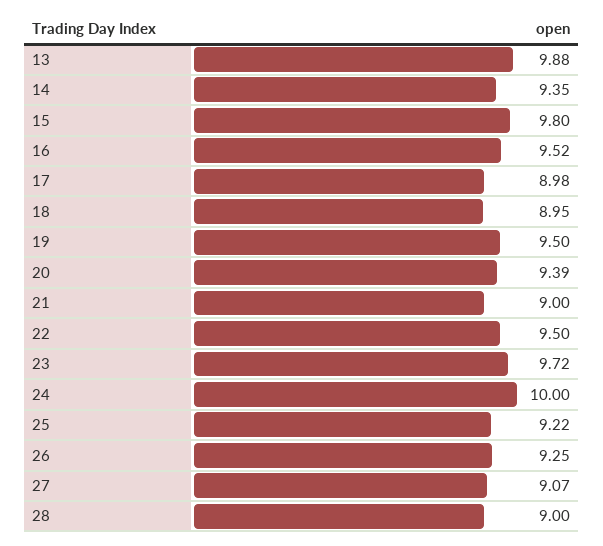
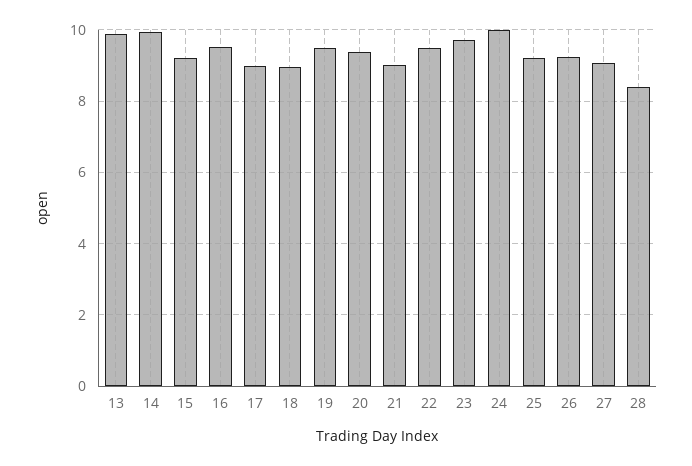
14: 9.35 -> 10
15: 9.8 -> 9.2
28: 9 -> 8.4

